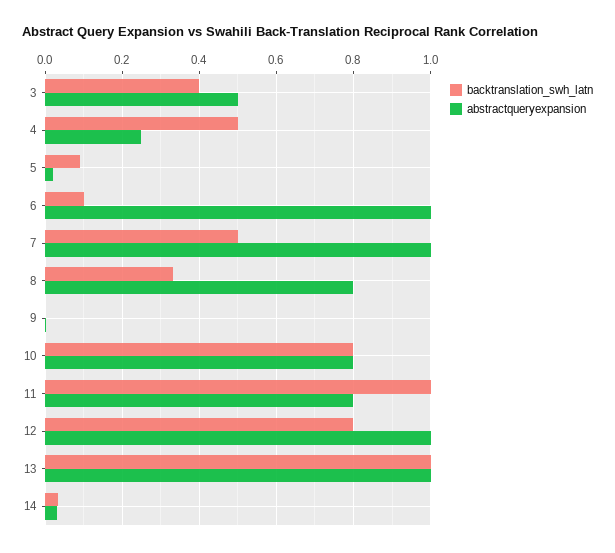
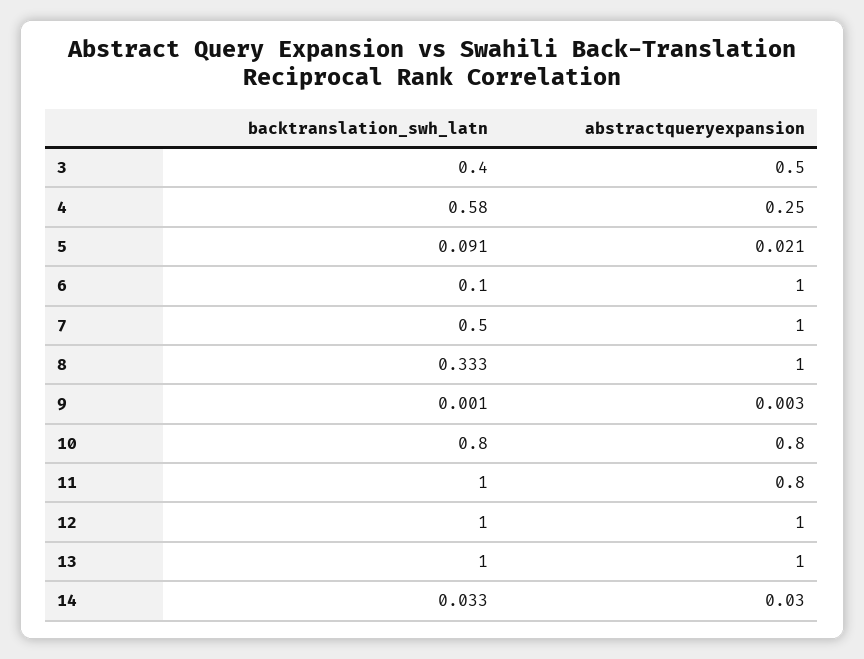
backtranslation_swh_latn, 4: 0.5 -> 0.58
abstractqueryexpansion, 8: 0.8 -> 1
backtranslation_swh_latn, 12: 0.8 -> 1

